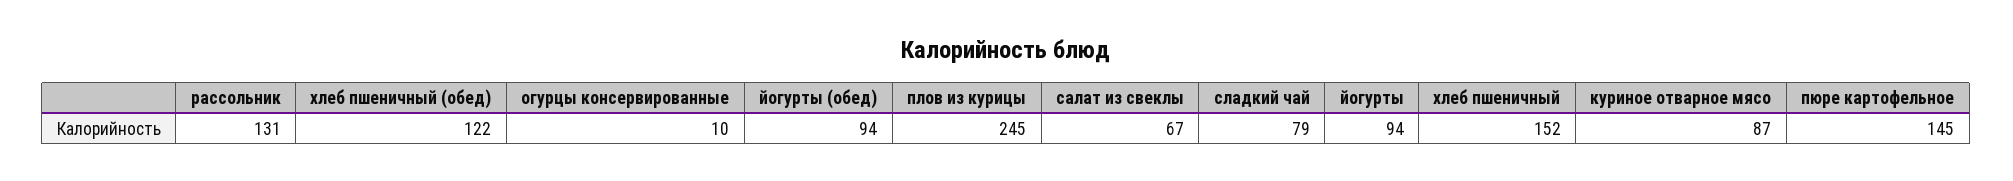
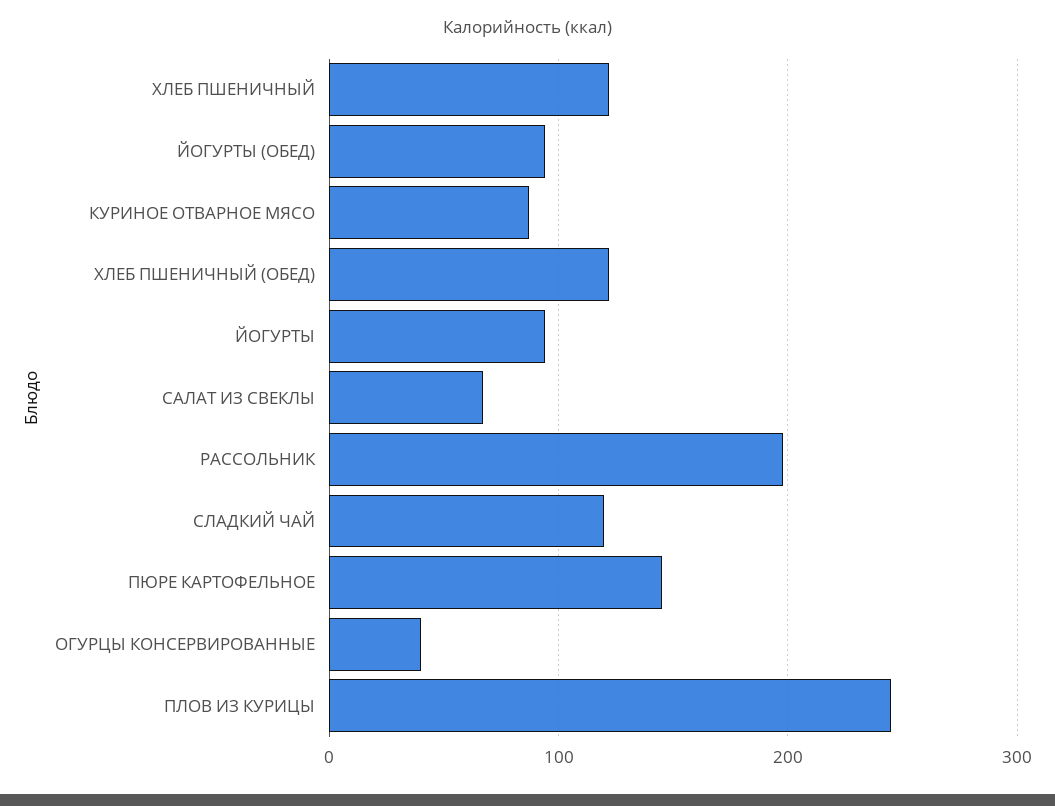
рассольник: 131 -> 200
огурцы консервированные: 10 -> 40
сладкий чай: 79 -> 120
хлеб пшеничный: 152 -> 120

